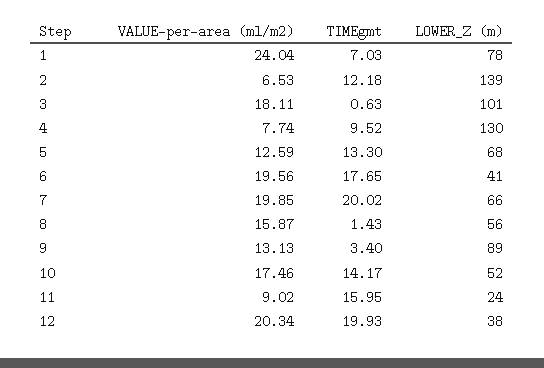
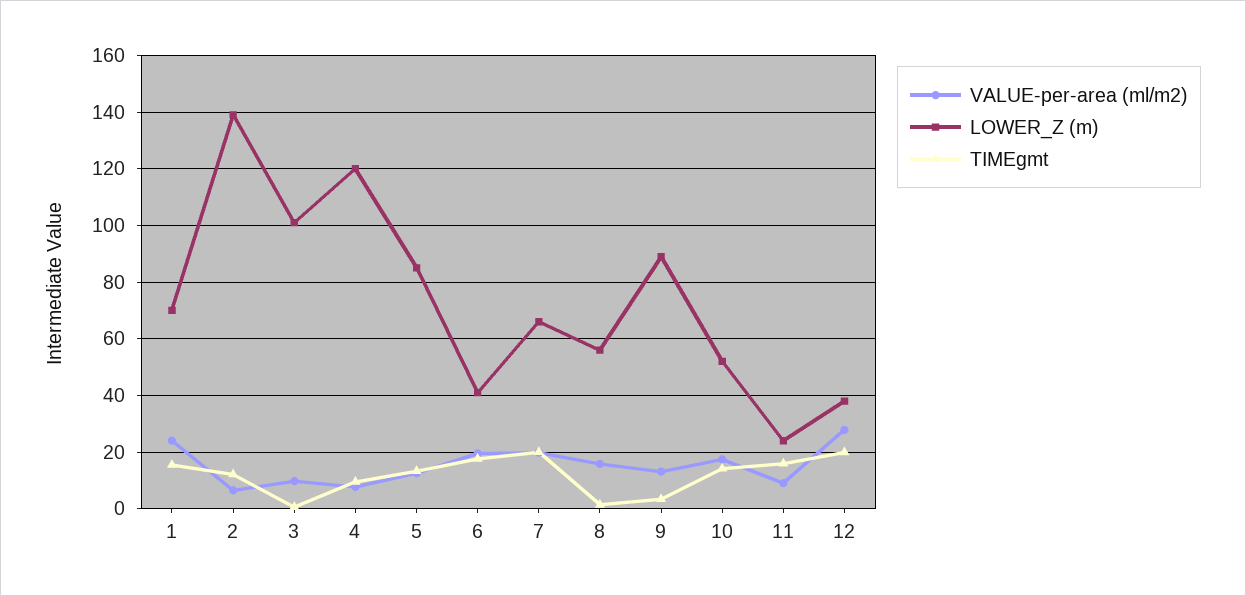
TIMEgmt, 1: 7.03 -> 15
LOWER_Z (m), 1: 78 -> 70
VALUE-per-area (ml/m2), 3: 18.11 -> 10
LOWER_Z (m), 4: 130 -> 120
LOWER_Z (m), 5: 68 -> 85
VALUE-per-area (ml/m2), 12: 20.34 -> 27.5

